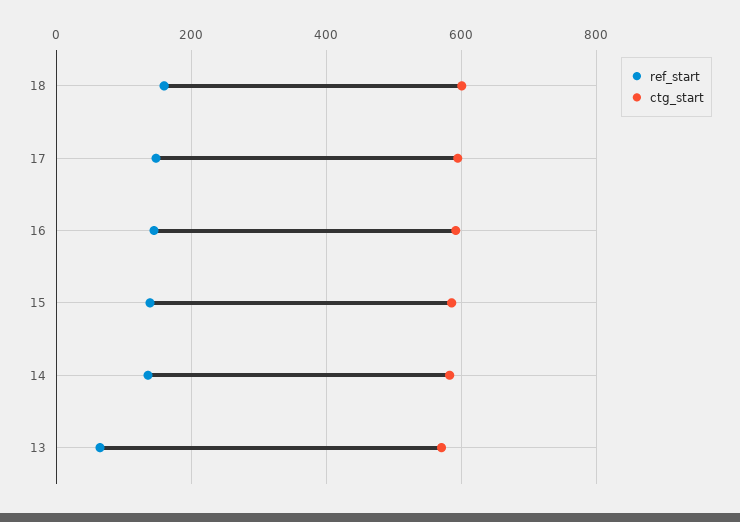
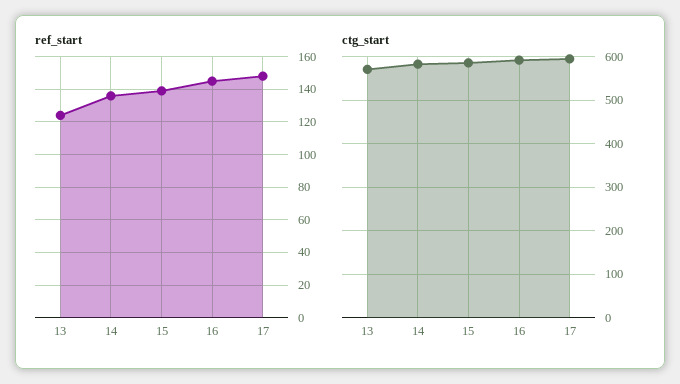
ref_start, 18: 160 -> none
ctg_start, 18: 600 -> none
ref_start, 13: 60 -> 125

